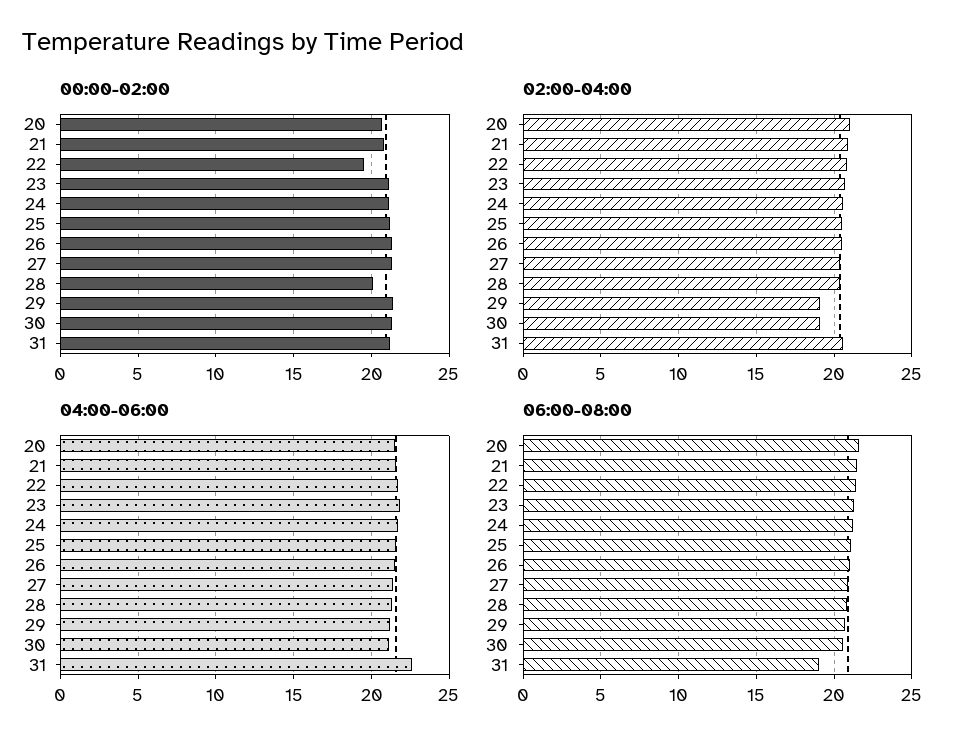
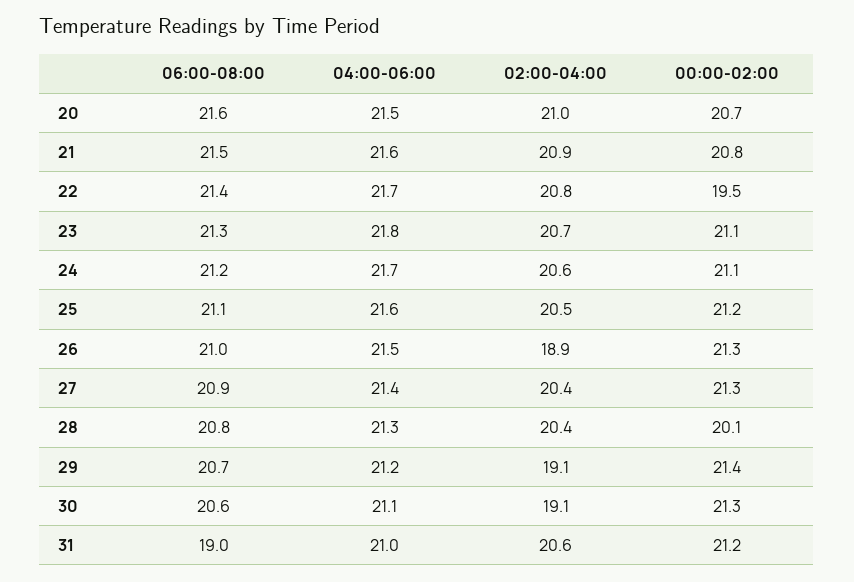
02:00-04:00, 26: 20.5 -> 18.9
04:00-06:00, 31: 22.5 -> 21

